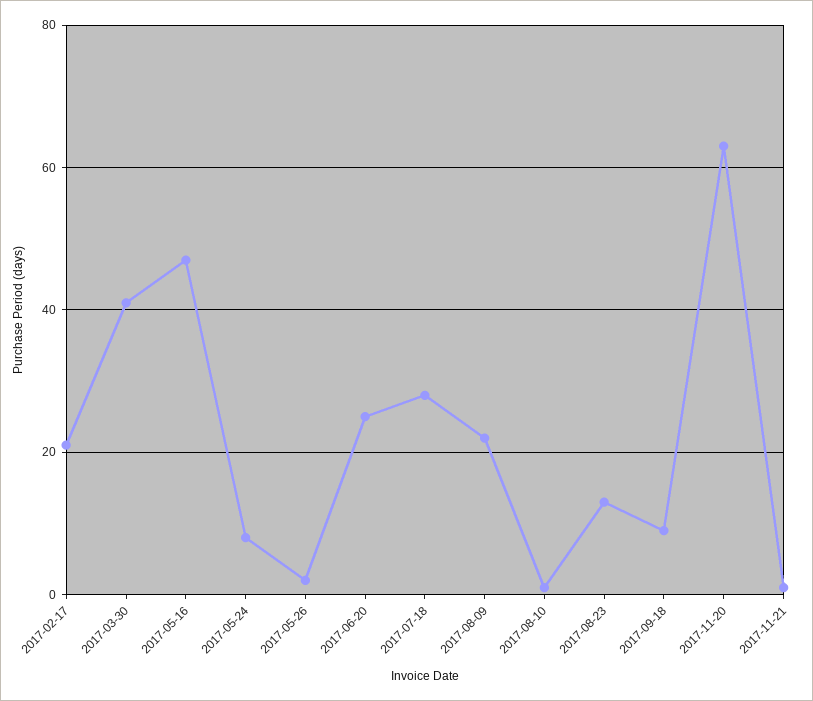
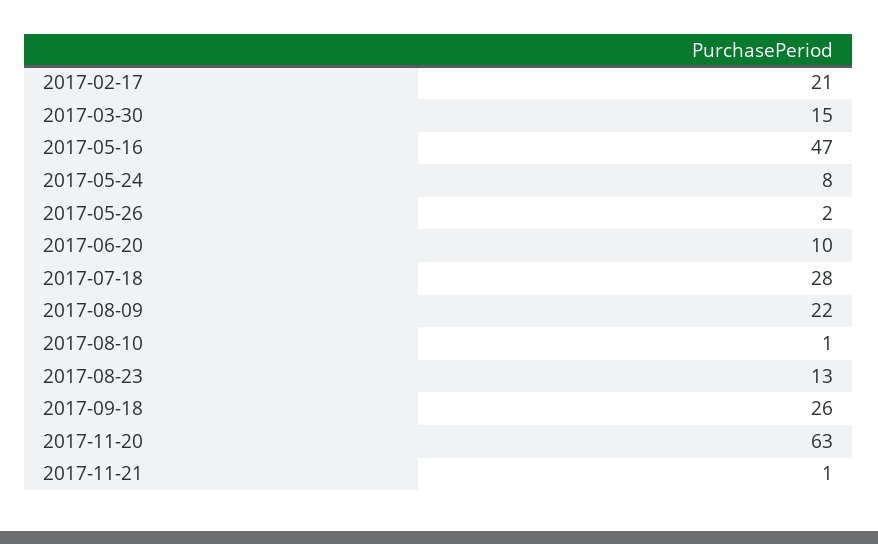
2017-03-30: 40 -> 15
2017-06-20: 25 -> 10
2017-09-18: 10 -> 26

